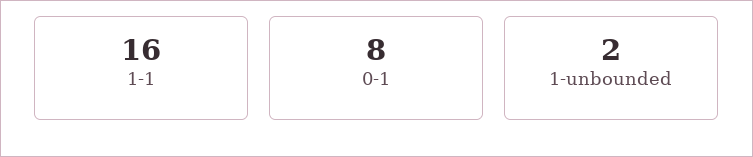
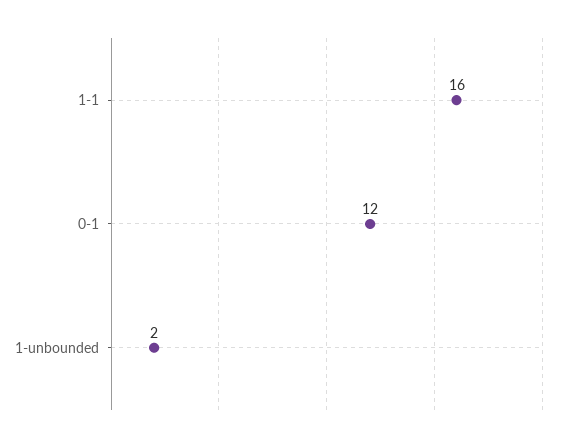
0-1: 8 -> 12

